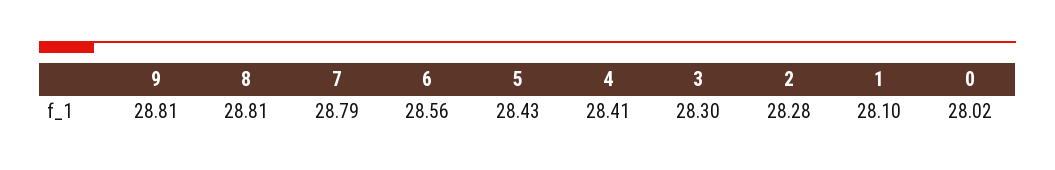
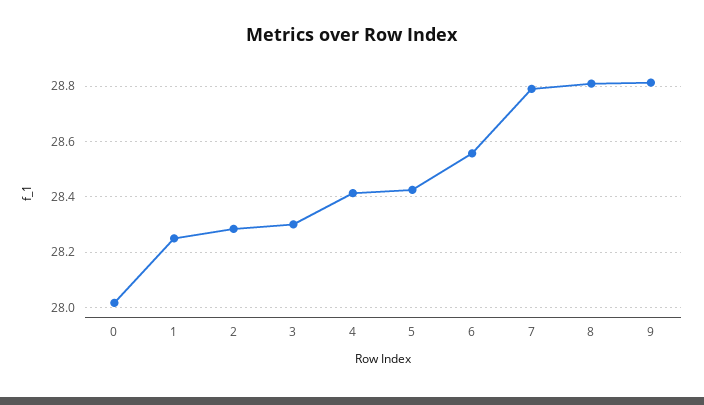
1: 28.1 -> 28.25

